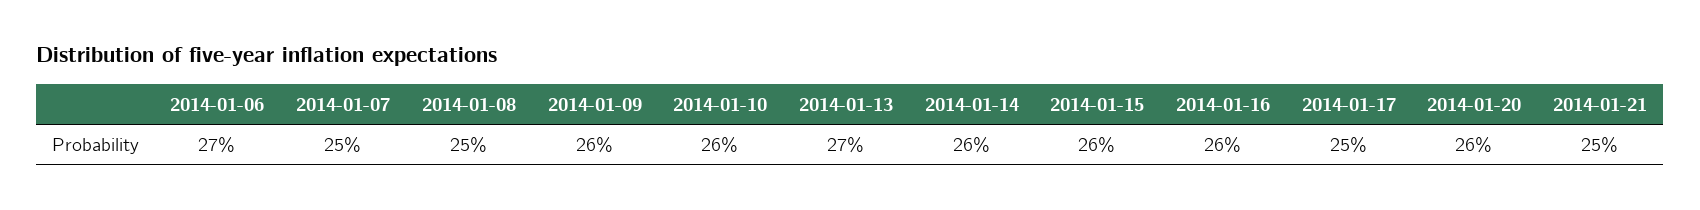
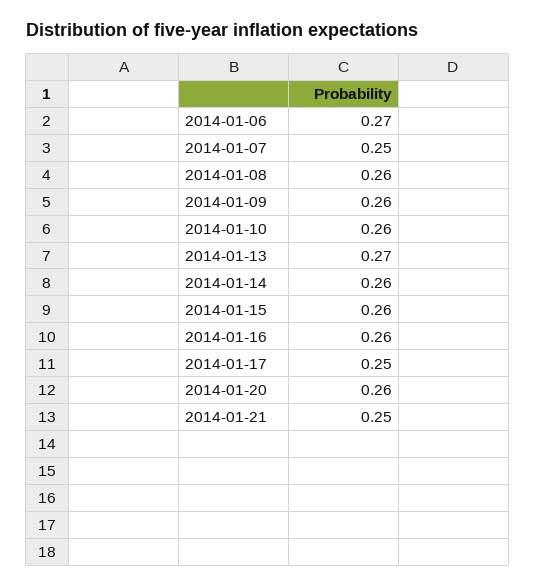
2014-01-08: 0.25 -> 0.26

